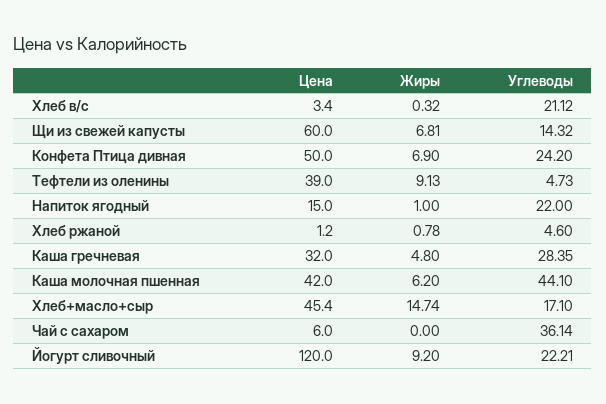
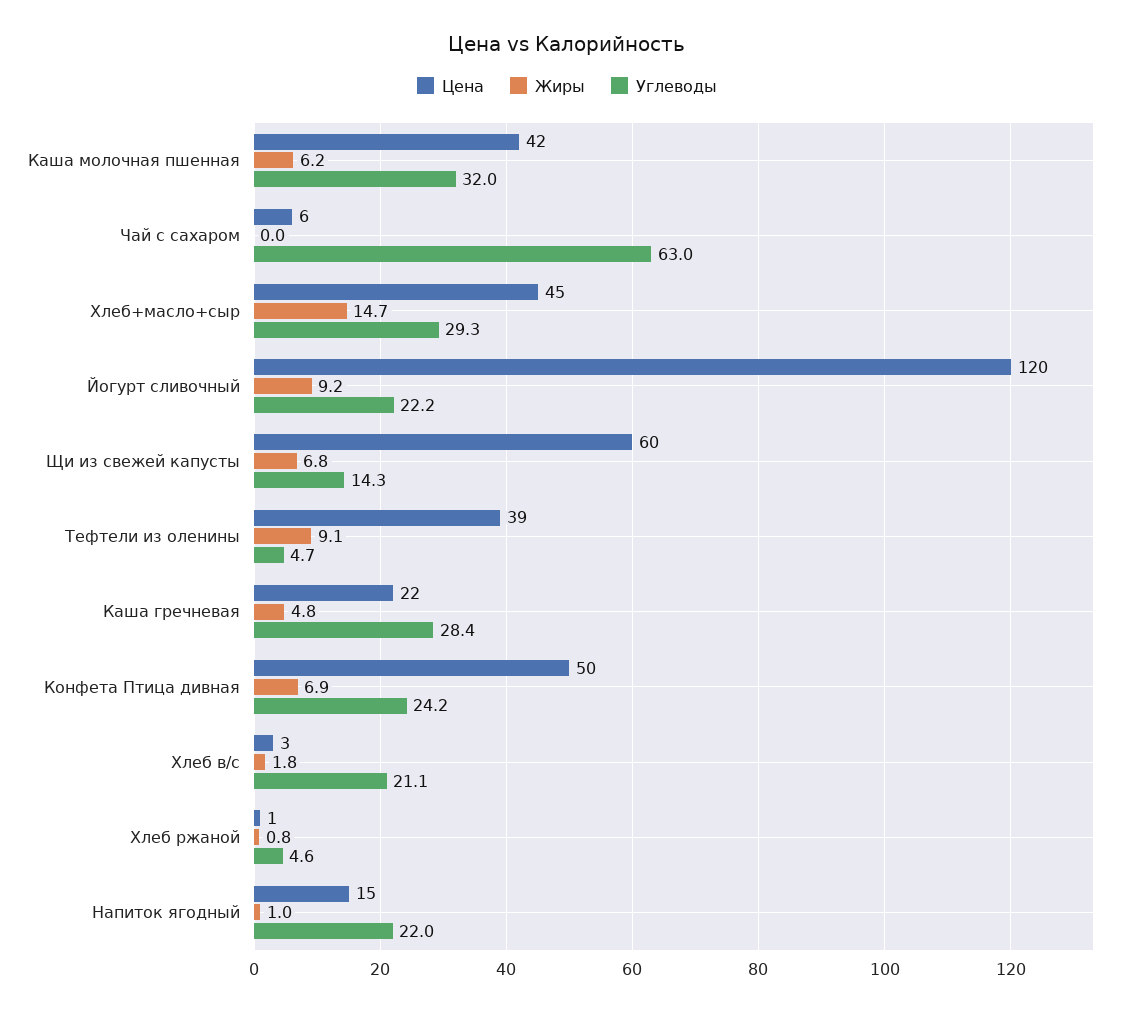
Жиры, Хлеб в/с: 0.32 -> 1.8
Цена, Каша гречневая: 32 -> 22
Углеводы, Каша молочная пшенная: 44.1 -> 32
Углеводы, Хлеб+масло+сыр: 17.1 -> 29.3
Углеводы, Чай с сахаром: 36.14 -> 63

